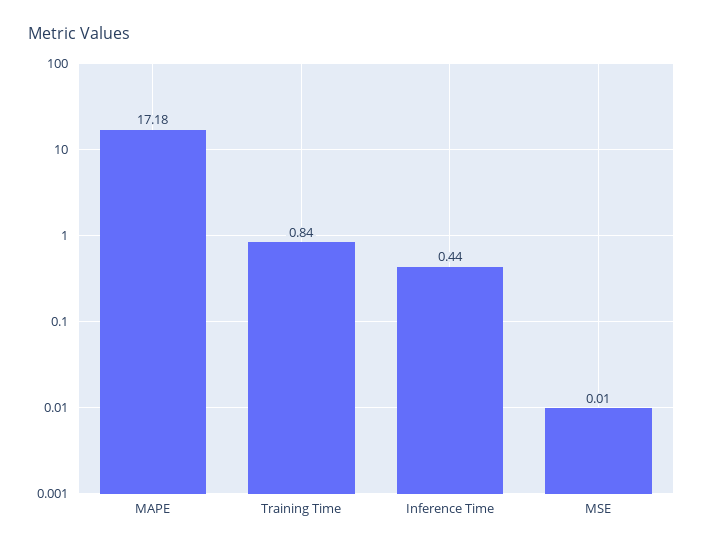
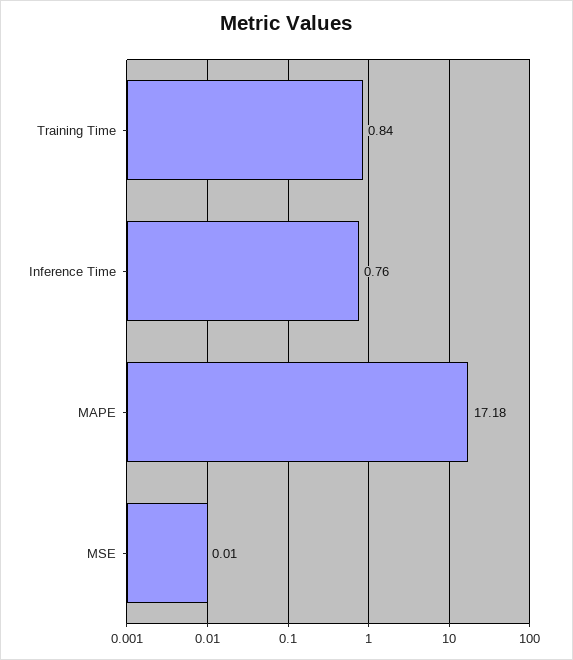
Inference Time: 0.44 -> 0.76

